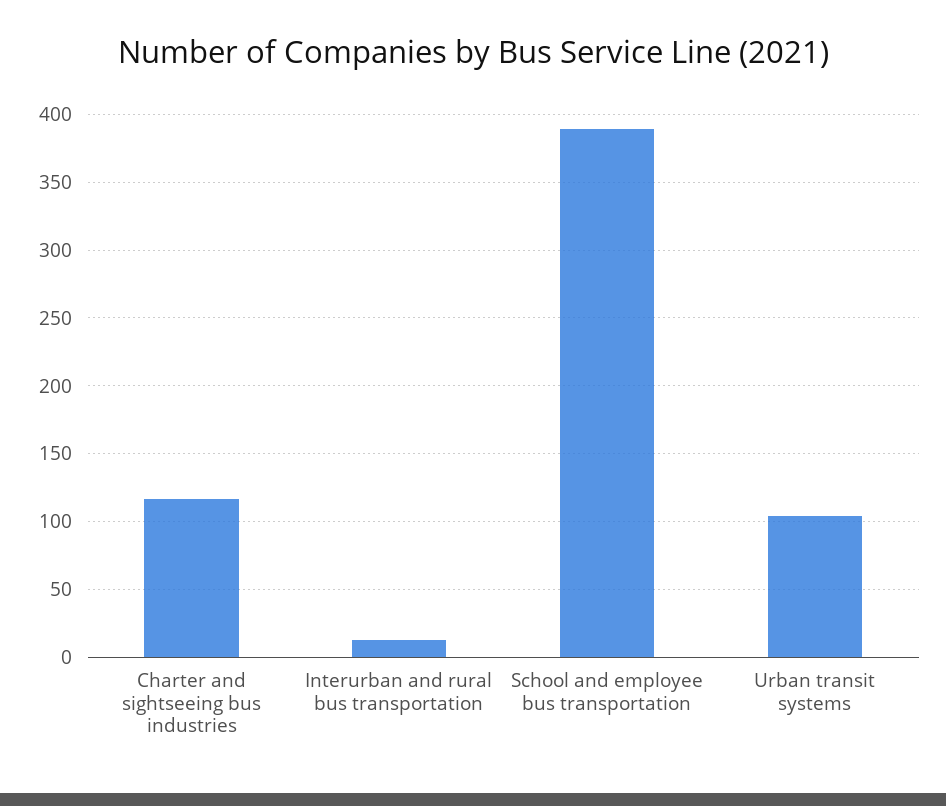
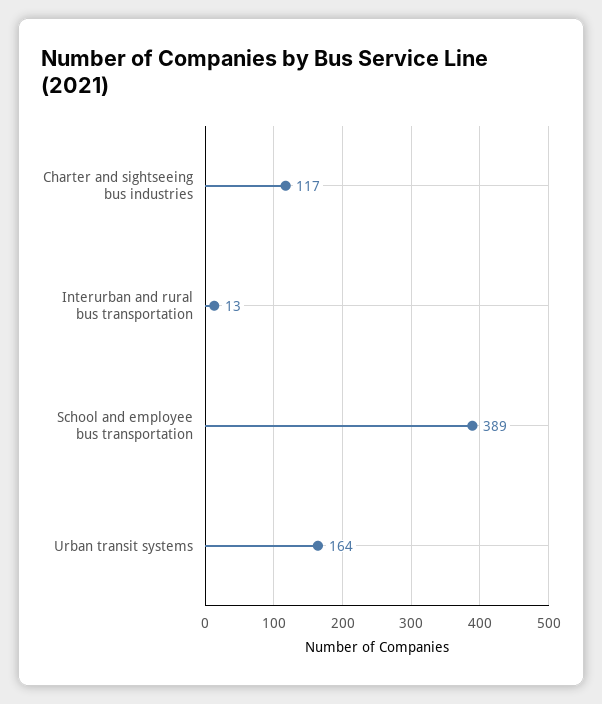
Urban transit systems: 105 -> 164

